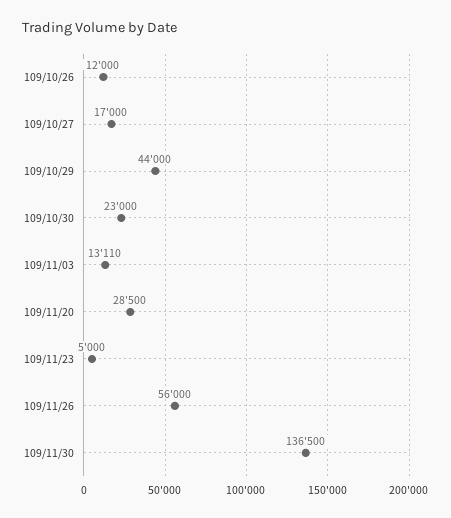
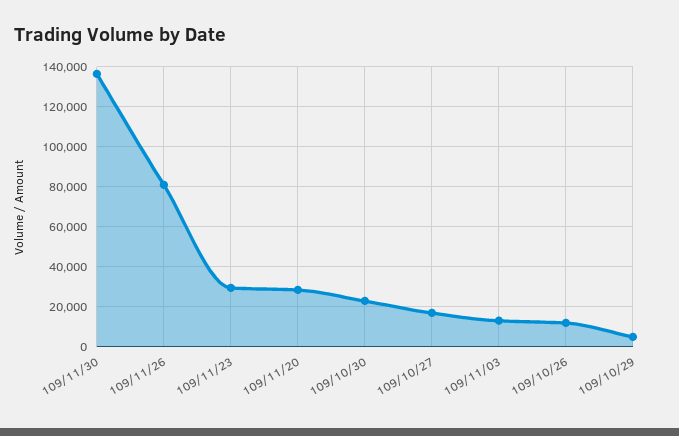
109/10/29: 44000 -> 5000
109/11/23: 5000 -> 30000
109/11/26: 56000 -> 80000

